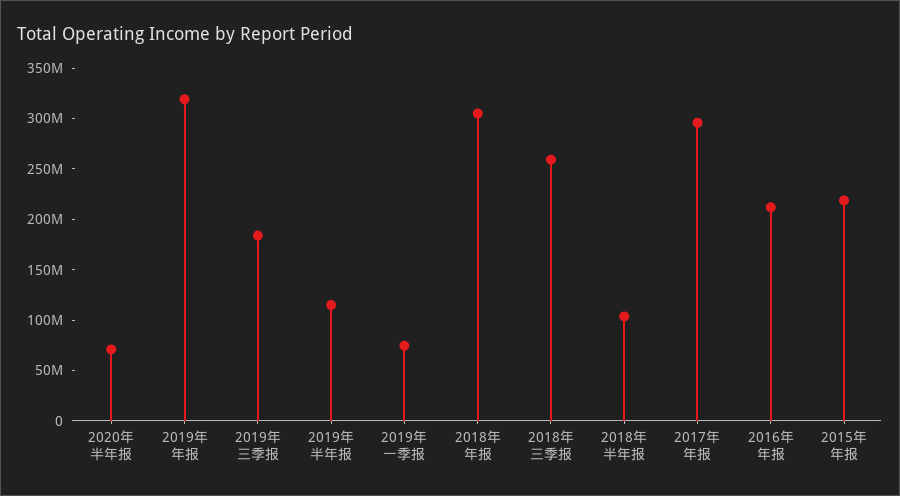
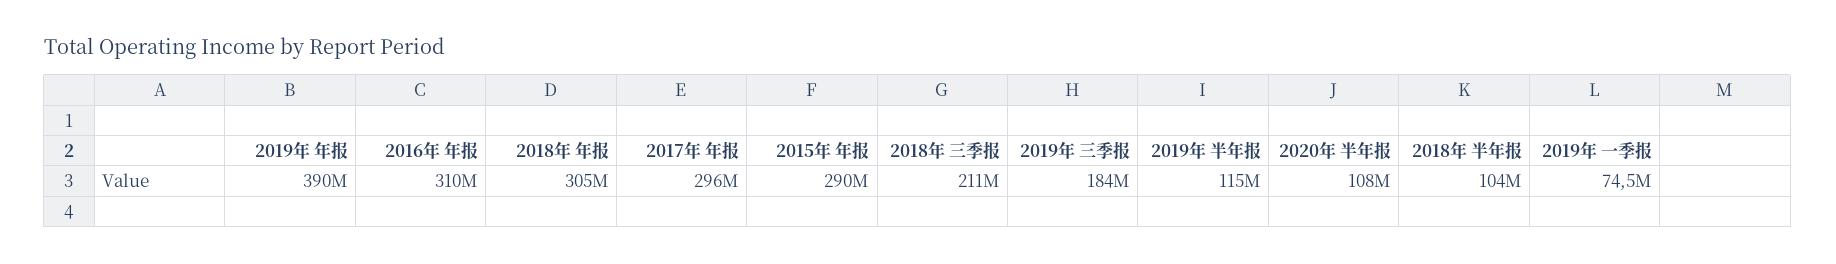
2020年 半年报: 70000000 -> 108000000
2019年 年报: 320000000 -> 390000000
2018年 三季报: 260000000 -> 211000000
2016年 年报: 210000000 -> 310000000
2015年 年报: 220000000 -> 290000000

